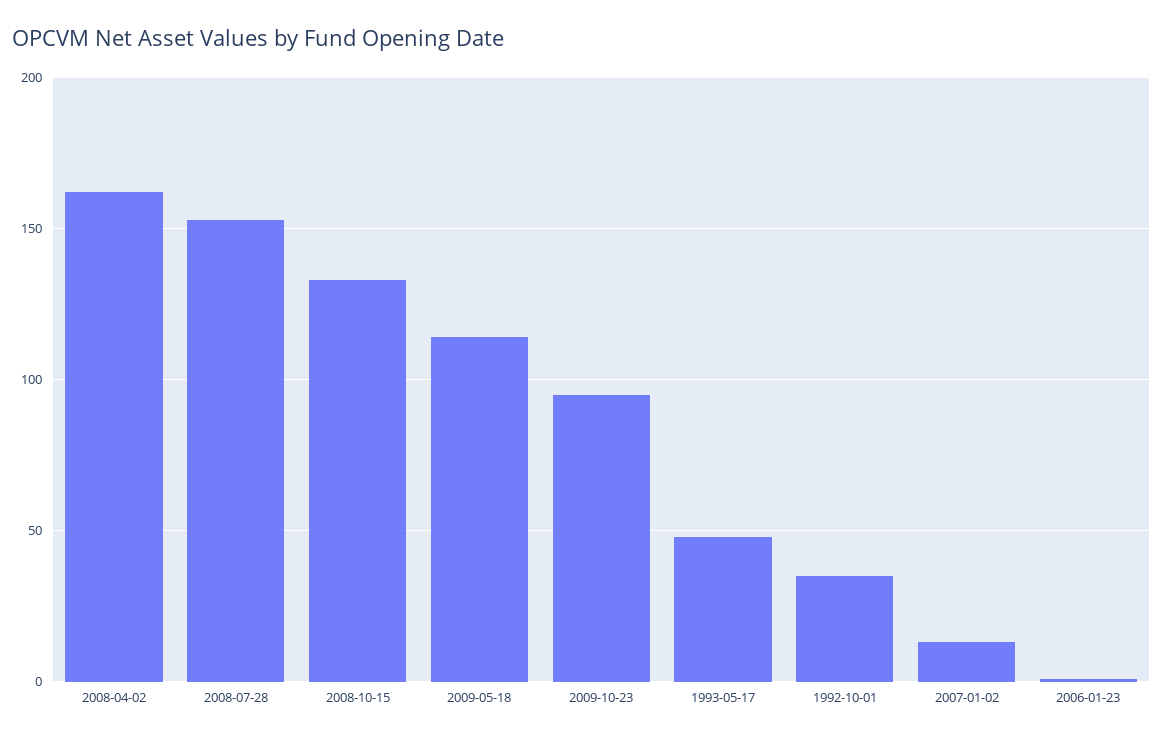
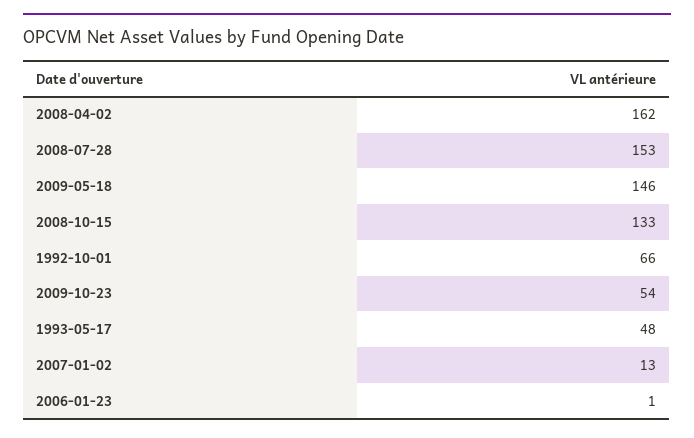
2009-05-18: 115 -> 146
2009-10-23: 95 -> 54
1992-10-01: 35 -> 66

